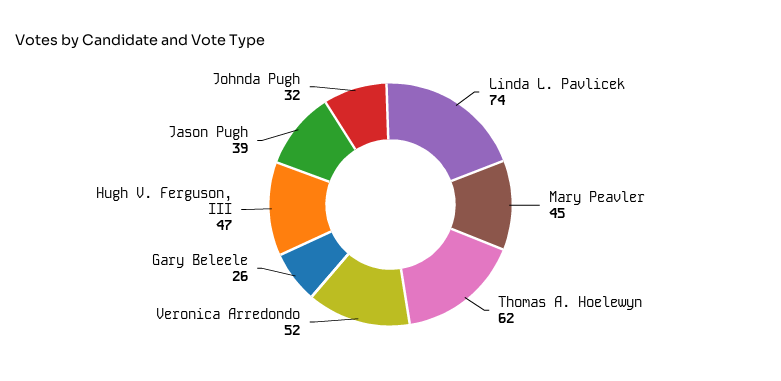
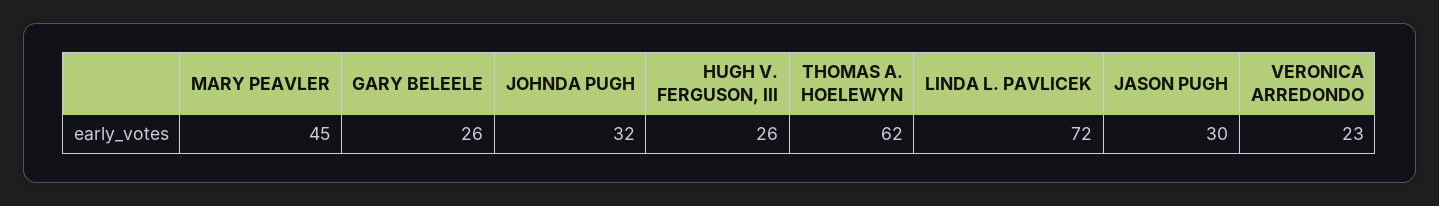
Linda L. Pavlicek: 74 -> 72
Veronica Arredondo: 52 -> 23
Hugh V. Ferguson, III: 47 -> 26
Jason Pugh: 39 -> 30

